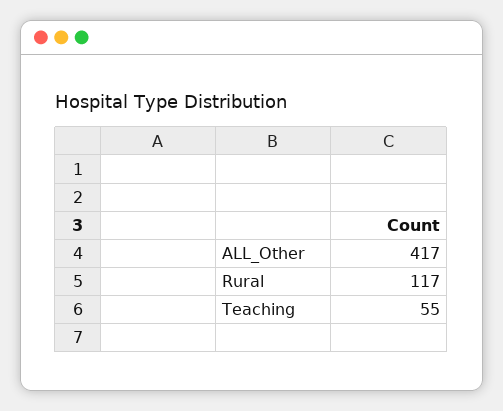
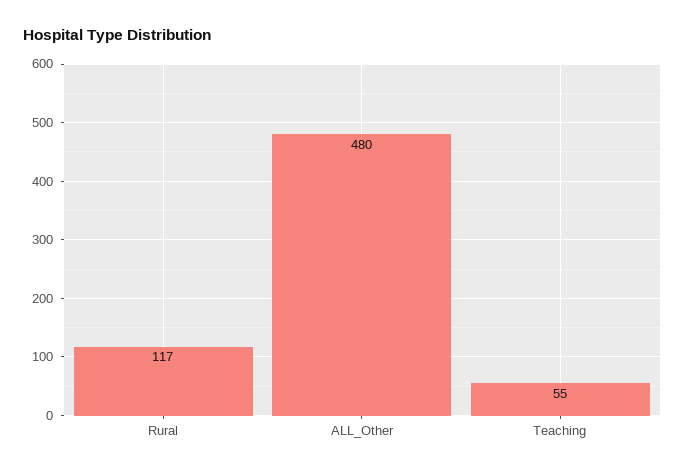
ALL_Other: 417 -> 480

